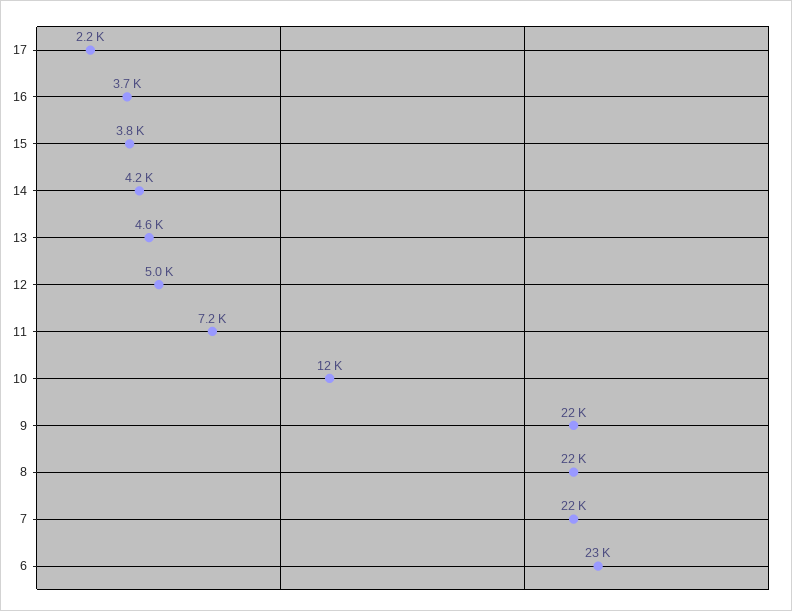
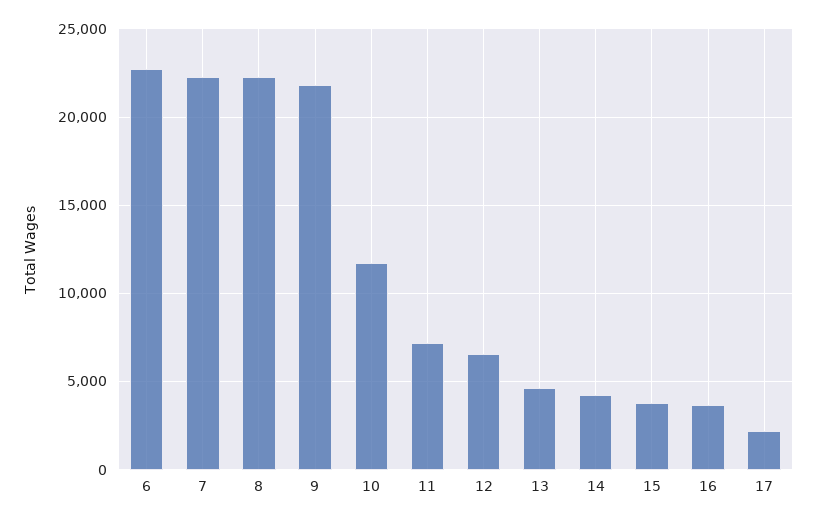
12: 5000 -> 6500

